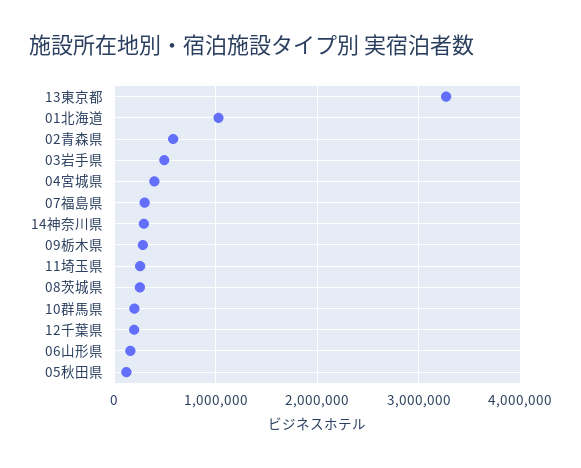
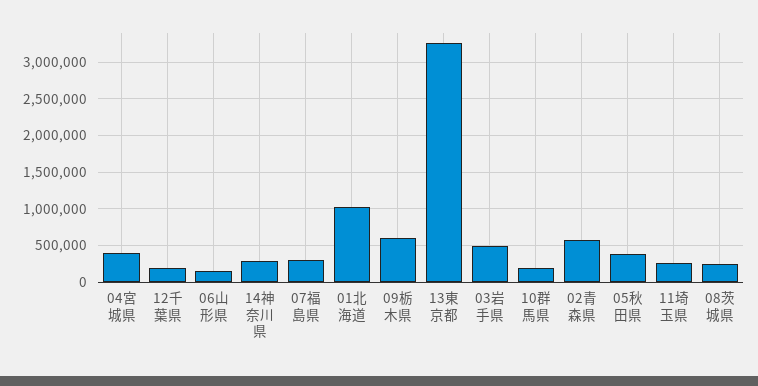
09栃木県: 300000 -> 600000
05秋田県: 100000 -> 400000

